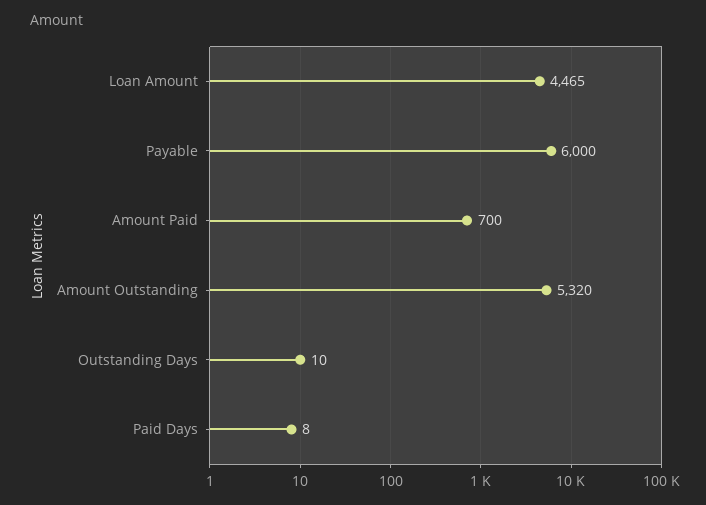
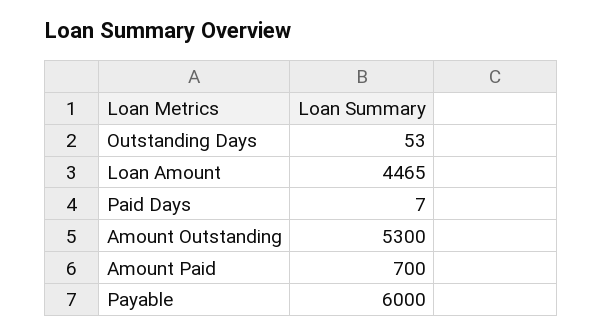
Amount Outstanding: 5320 -> 5300
Outstanding Days: 10 -> 53
Paid Days: 8 -> 7

